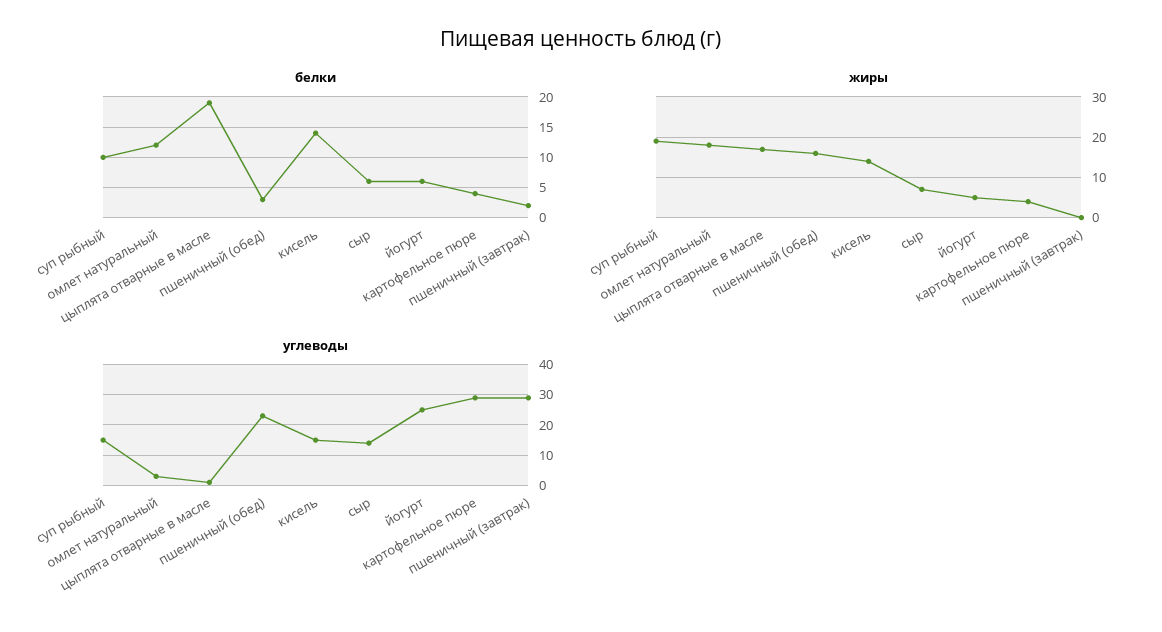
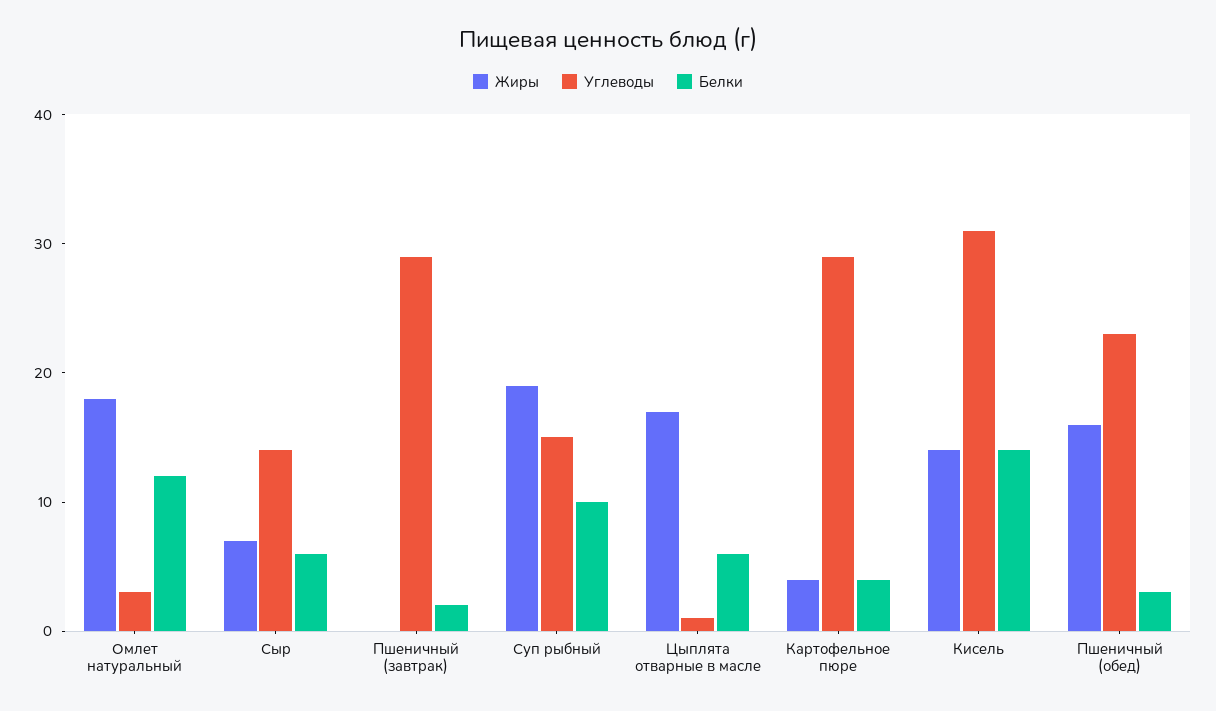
белки, цыплята отварные в масле: 19 -> 6
белки, йогурт: 6 -> none
жиры, йогурт: 5 -> none
углеводы, кисель: 15 -> 31
углеводы, йогурт: 25 -> none

